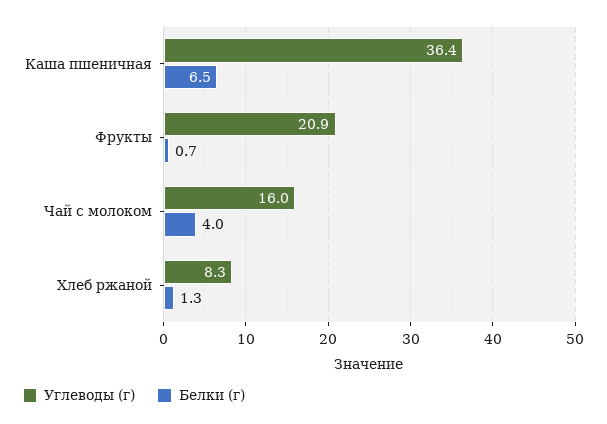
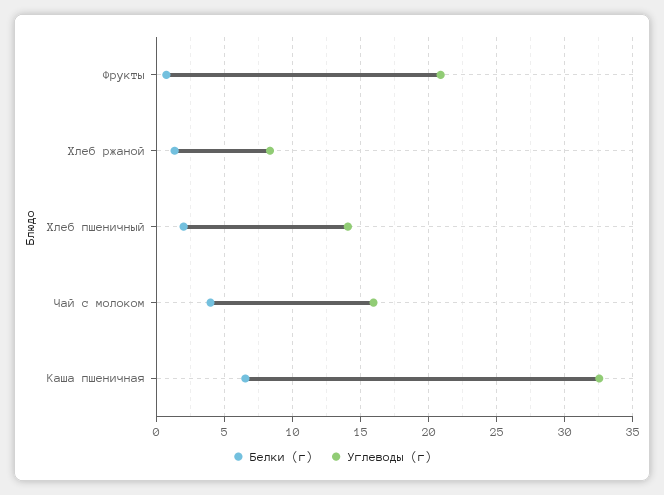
Углеводы (г), Каша пшеничная: 36.4 -> 32.5
Белки (г), Хлеб пшеничный: none -> 2
Углеводы (г), Хлеб пшеничный: none -> 14

